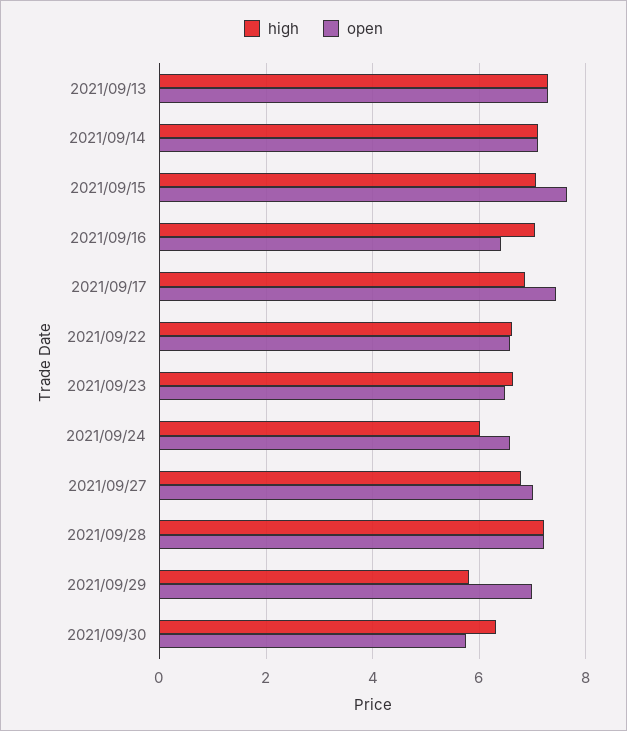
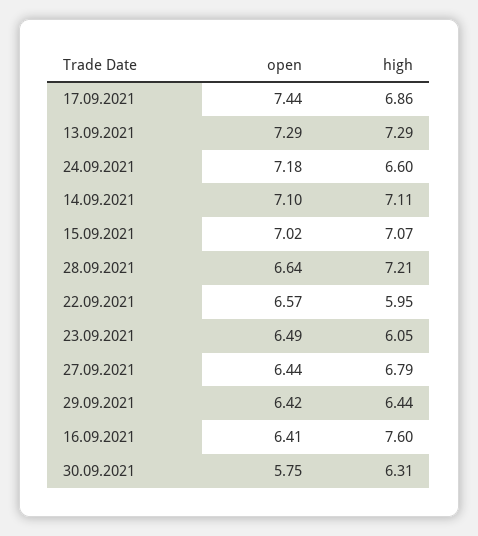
open, 2021/09/15: 7.6 -> 7.02
high, 2021/09/16: 7 -> 7.6
high, 2021/09/22: 6.6 -> 5.95
high, 2021/09/23: 6.6 -> 6.05
high, 2021/09/24: 6 -> 6.6
open, 2021/09/24: 6.6 -> 7.18
open, 2021/09/27: 7 -> 6.44
open, 2021/09/28: 7.2 -> 6.64
high, 2021/09/29: 5.8 -> 6.44
open, 2021/09/29: 7 -> 6.42

